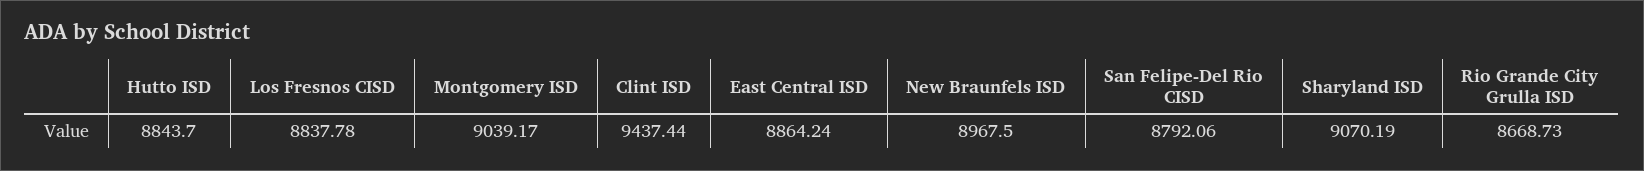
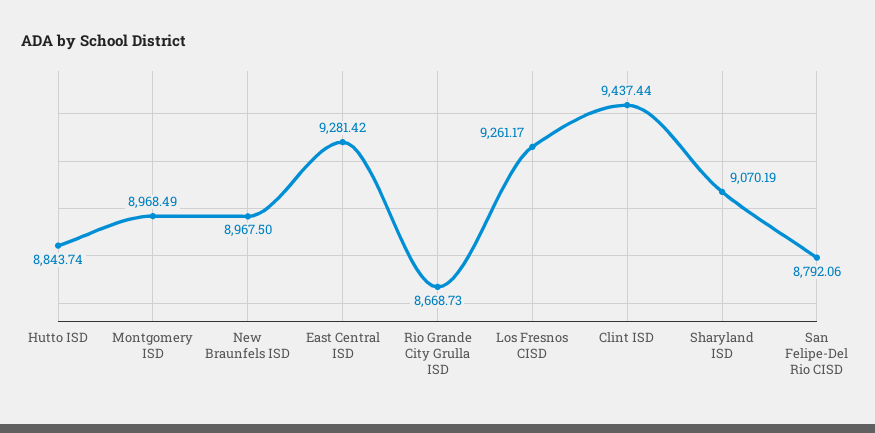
Hutto ISD: 8843.7 -> 8843.74
Los Fresnos CISD: 8837.78 -> 9261.17
Montgomery ISD: 9039.17 -> 8968.49
East Central ISD: 8864.24 -> 9281.42

